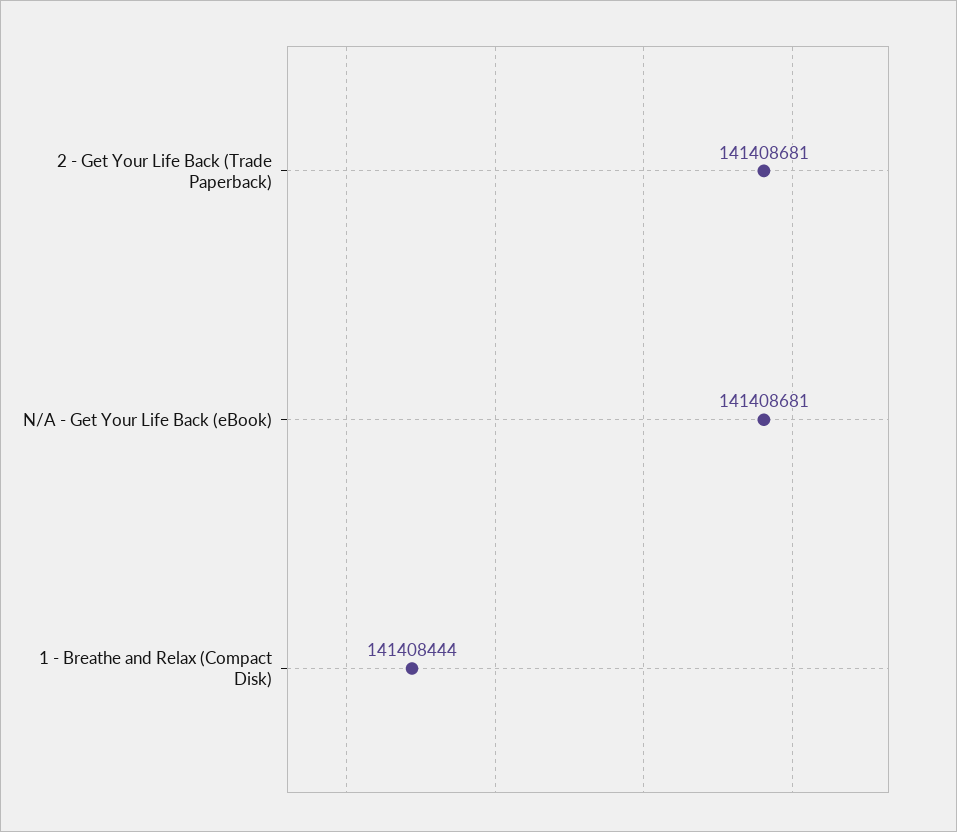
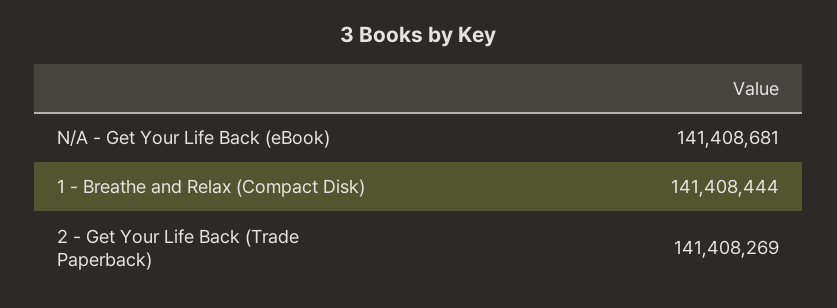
2 - Get Your Life Back (Trade Paperback): 141408681 -> 141408269

